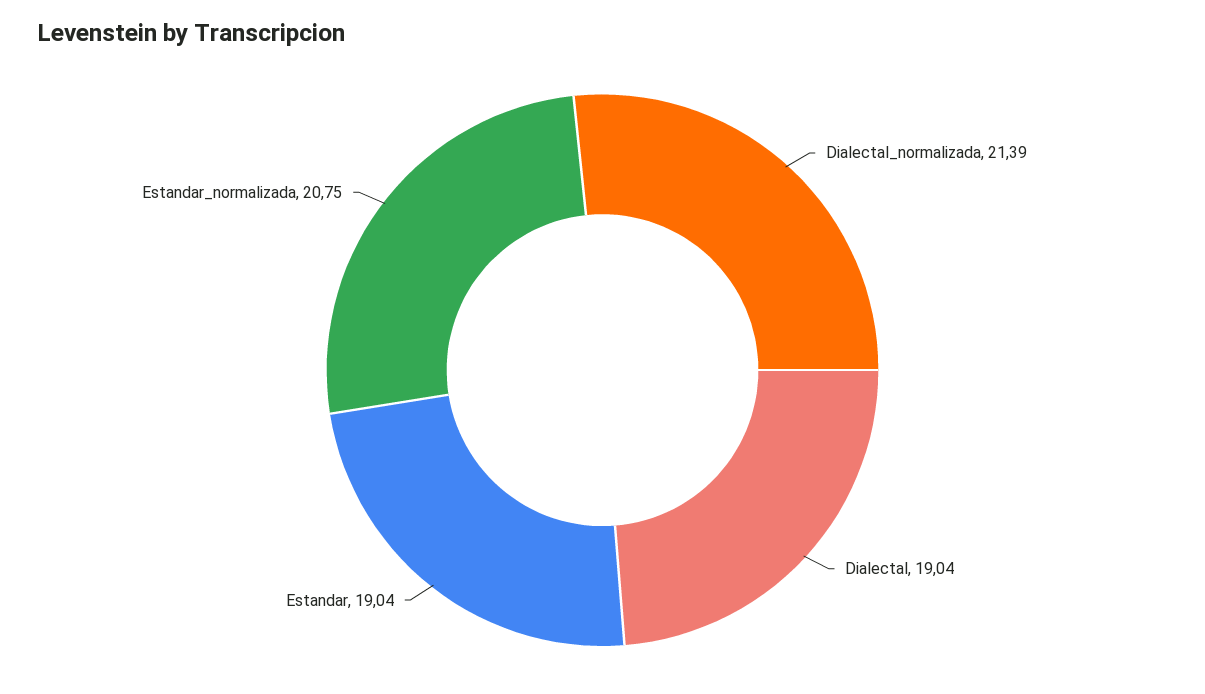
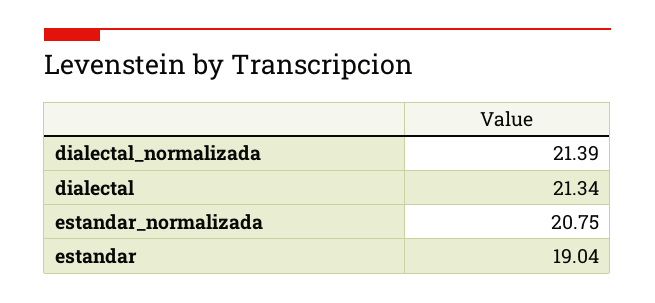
Dialectal: 19.04 -> 21.34

